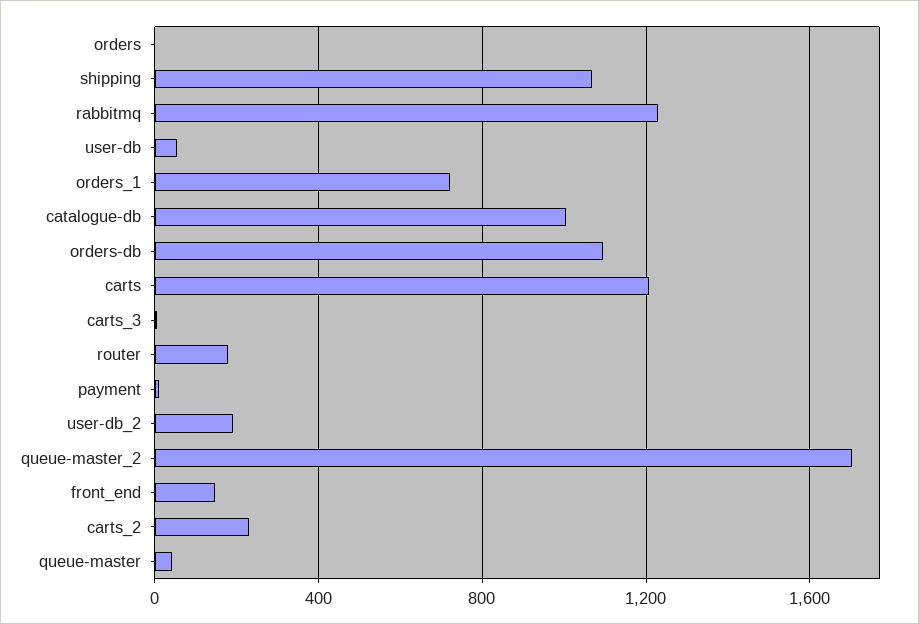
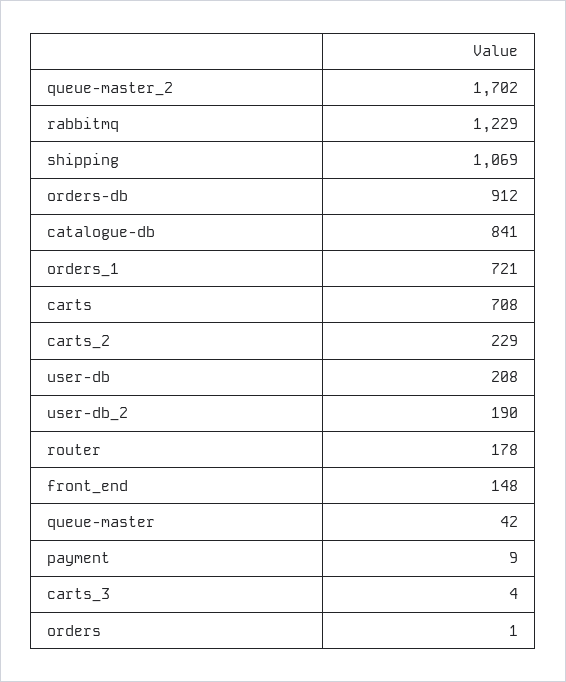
user-db: 50 -> 208
catalogue-db: 1000 -> 841
orders-db: 1100 -> 912
carts: 1200 -> 708

